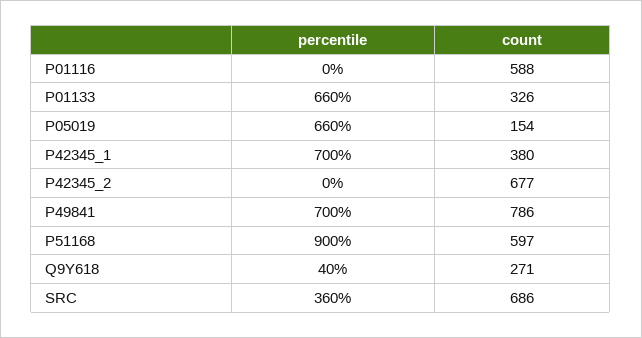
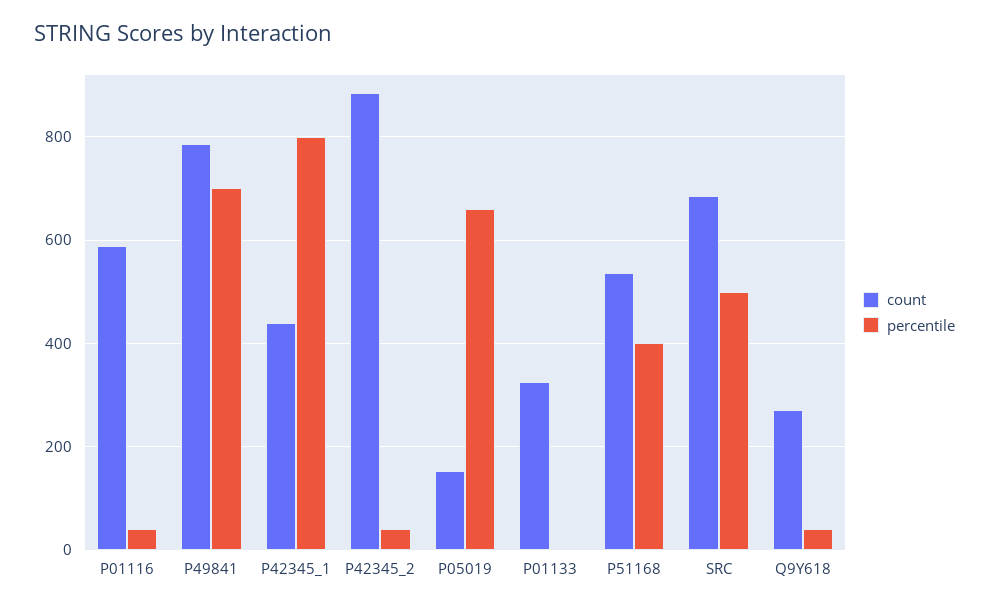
percentile, P01116: 0 -> 40
percentile, P01133: 660 -> 0
percentile, P42345_1: 700 -> 800
count, P42345_1: 380 -> 440
percentile, P42345_2: 0 -> 40
count, P42345_2: 677 -> 880
percentile, P51168: 900 -> 400
count, P51168: 597 -> 540
percentile, SRC: 360 -> 500

